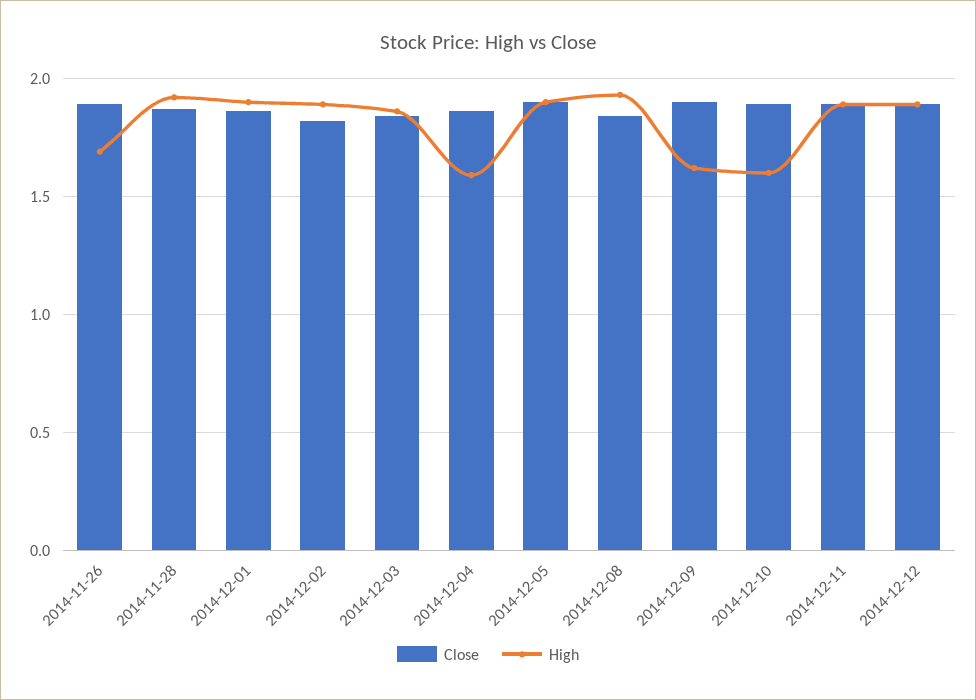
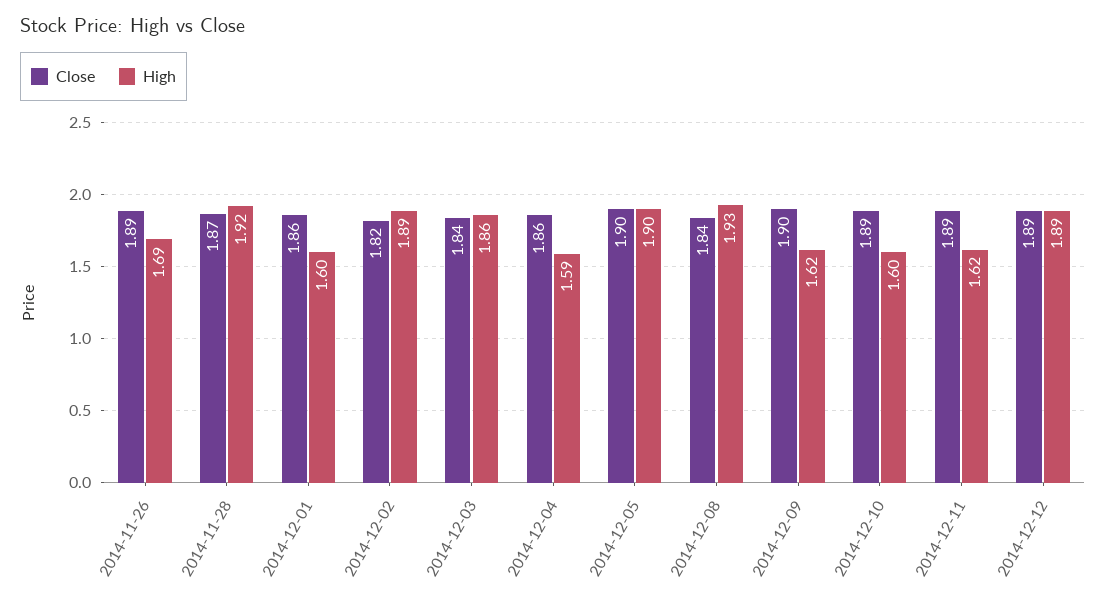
High, 2014-12-01: 1.9 -> 1.6
High, 2014-12-11: 1.9 -> 1.62

